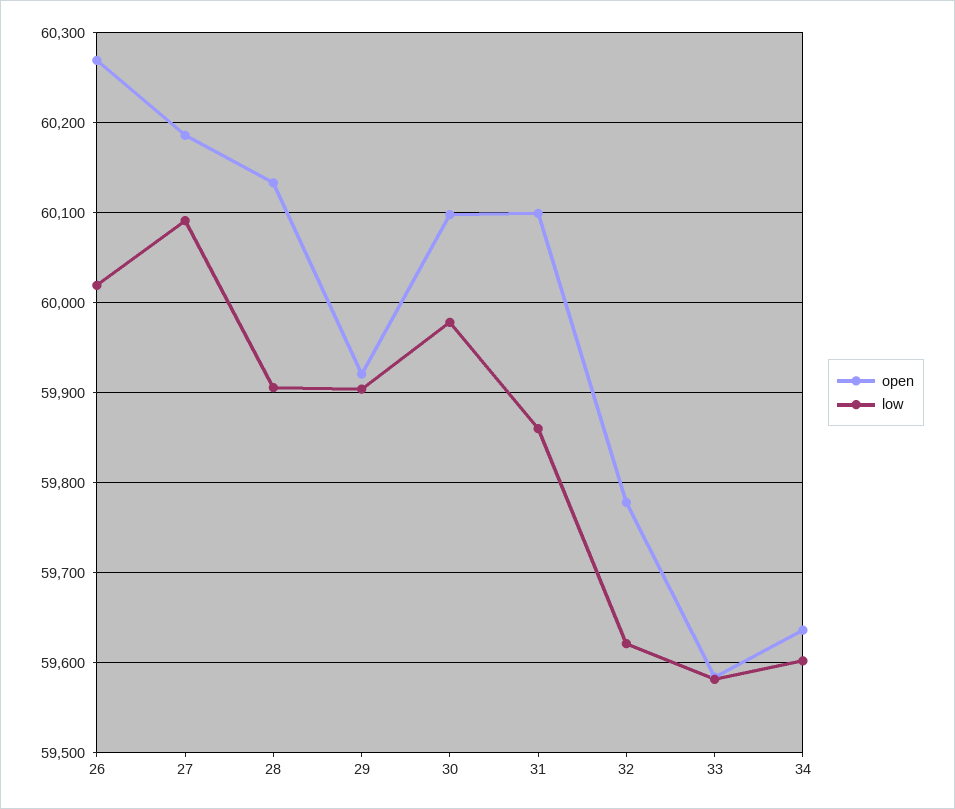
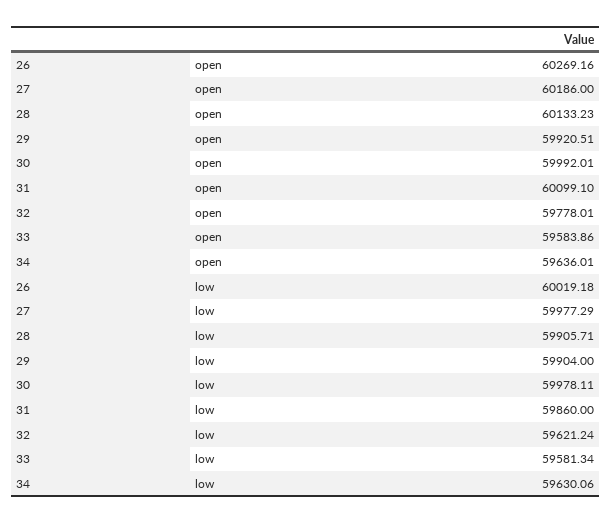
low, 27: 60090 -> 59977.29
open, 30: 60100 -> 59992.01
low, 34: 59600 -> 59630.06

